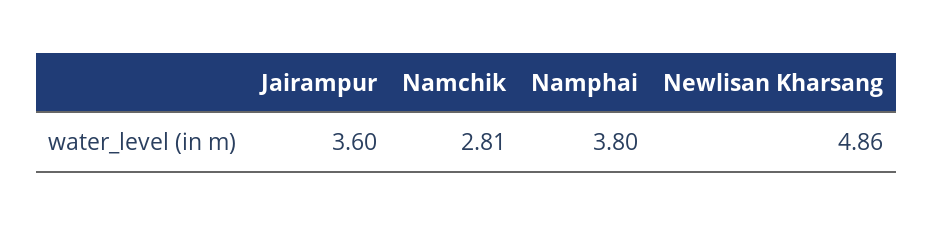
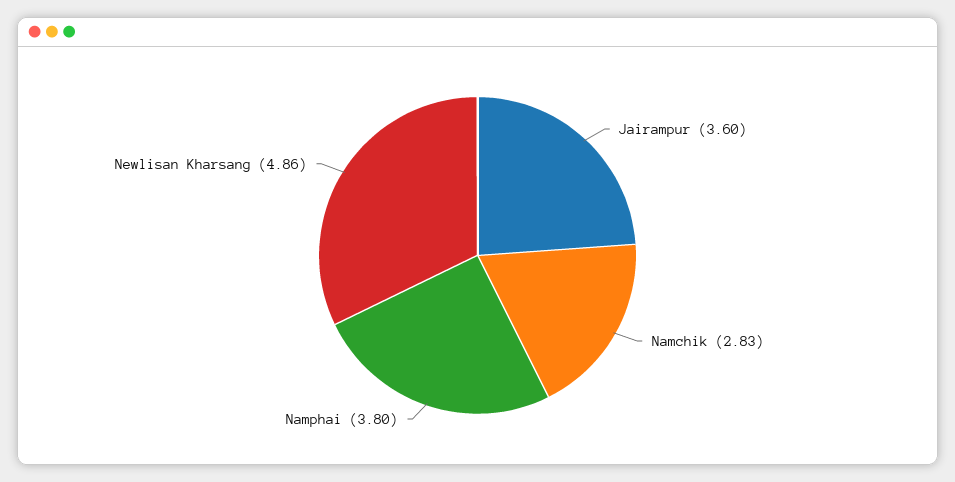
Namchik: 2.81 -> 2.83

